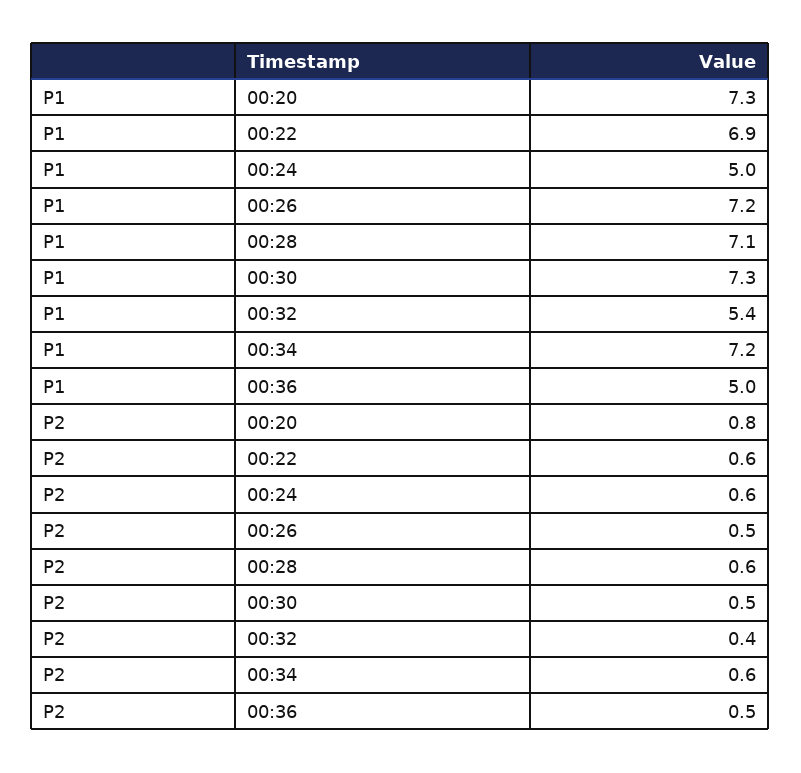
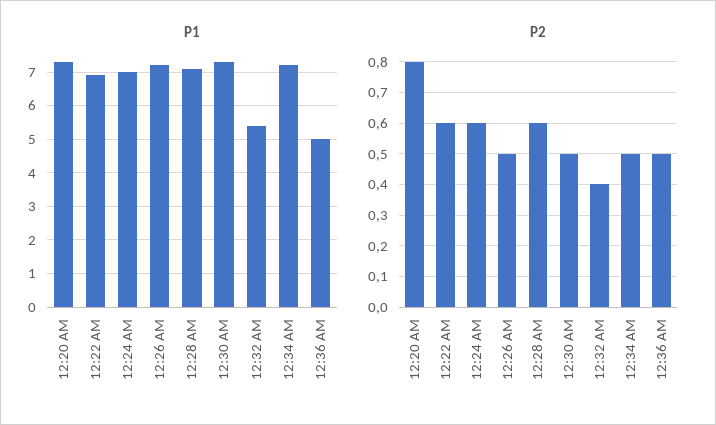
P1, 00:24: 5 -> 7
P2, 00:34: 0.6 -> 0.5

